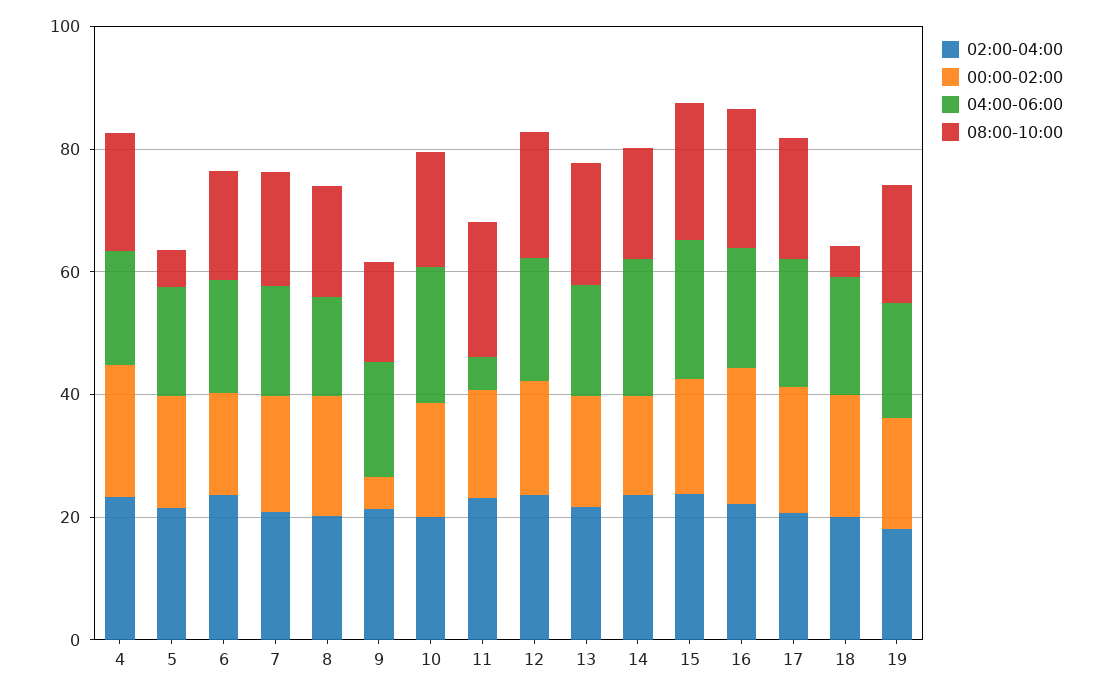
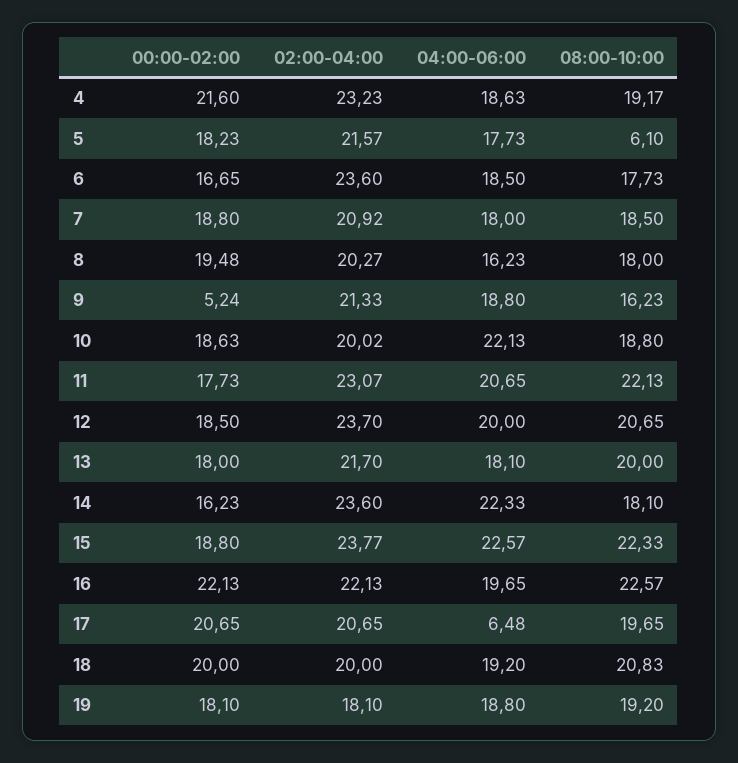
04:00-06:00, 11: 5 -> 20.65
04:00-06:00, 17: 20 -> 6.48
08:00-10:00, 18: 5 -> 20.83

